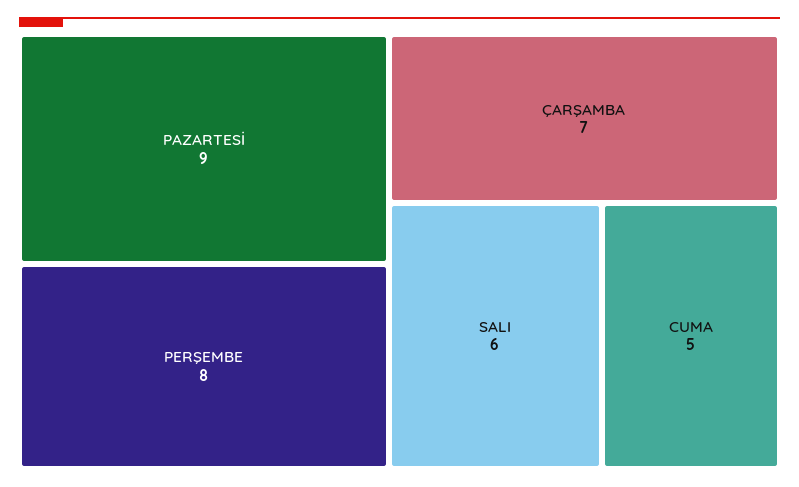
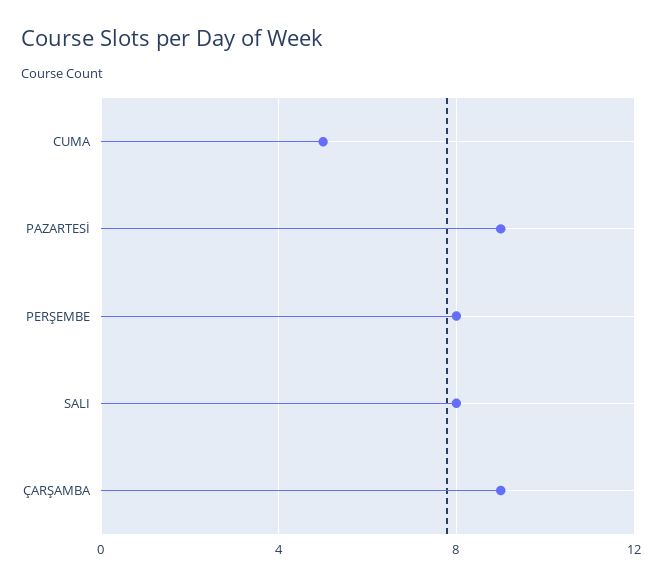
ÇARŞAMBA: 7 -> 9
SALI: 6 -> 8

